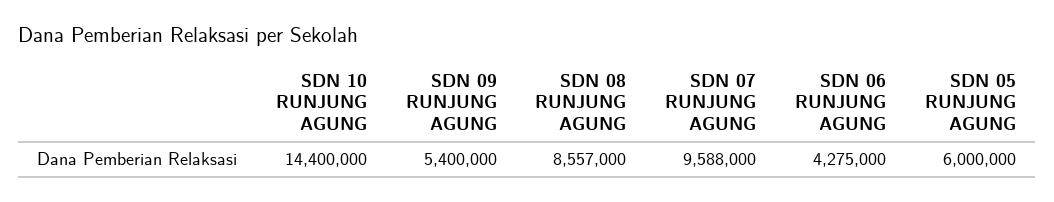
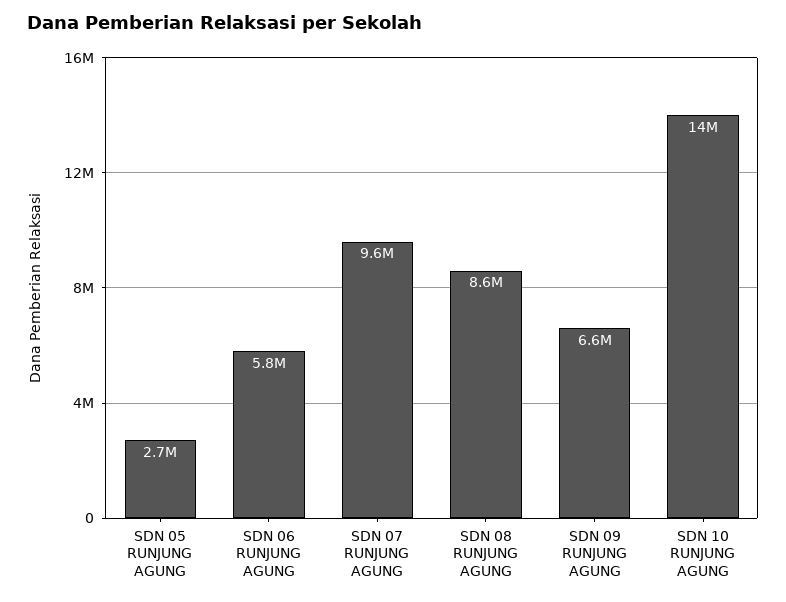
SDN 09 RUNJUNG AGUNG: 5400000 -> 6600000
SDN 06 RUNJUNG AGUNG: 4275000 -> 5800000
SDN 05 RUNJUNG AGUNG: 6000000 -> 2700000

